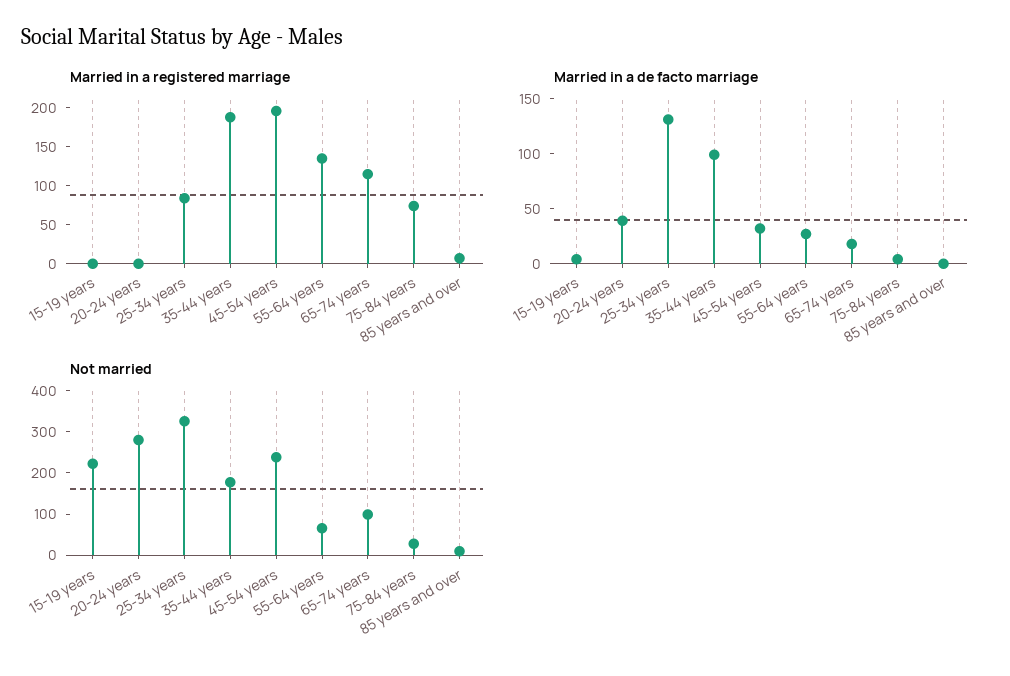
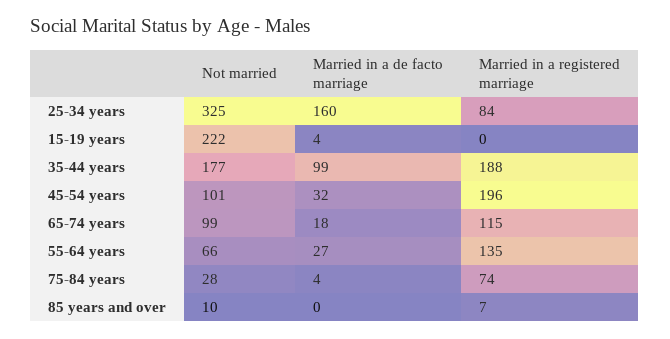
Married in a registered marriage, 20-24 years: 0 -> none
Married in a de facto marriage, 20-24 years: 40 -> none
Married in a de facto marriage, 25-34 years: 130 -> 160
Not married, 20-24 years: 280 -> none
Not married, 45-54 years: 240 -> 101

